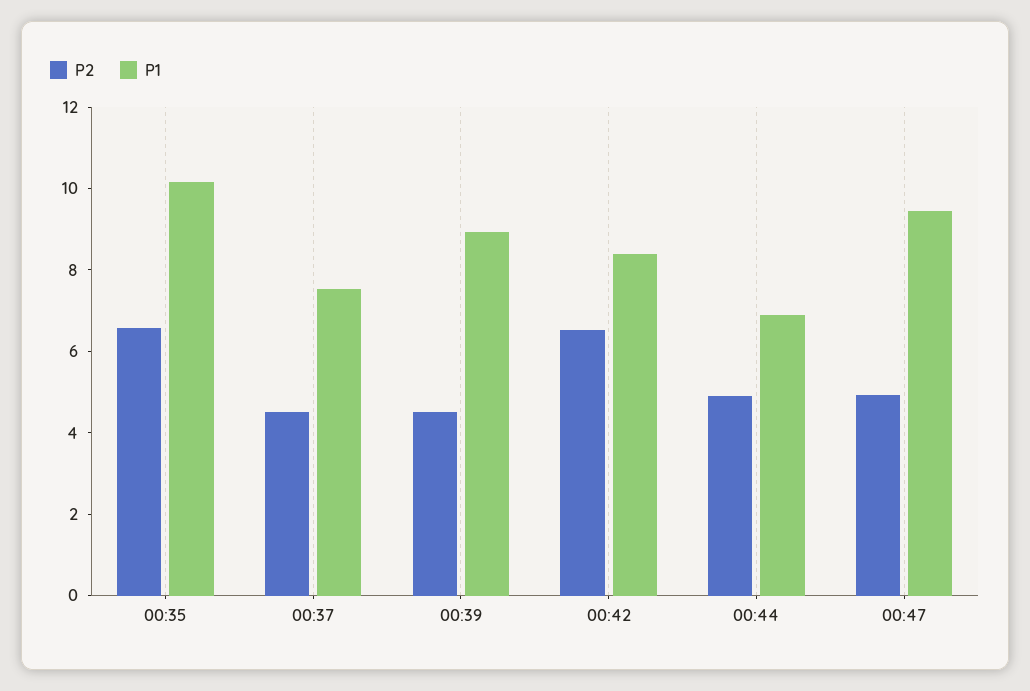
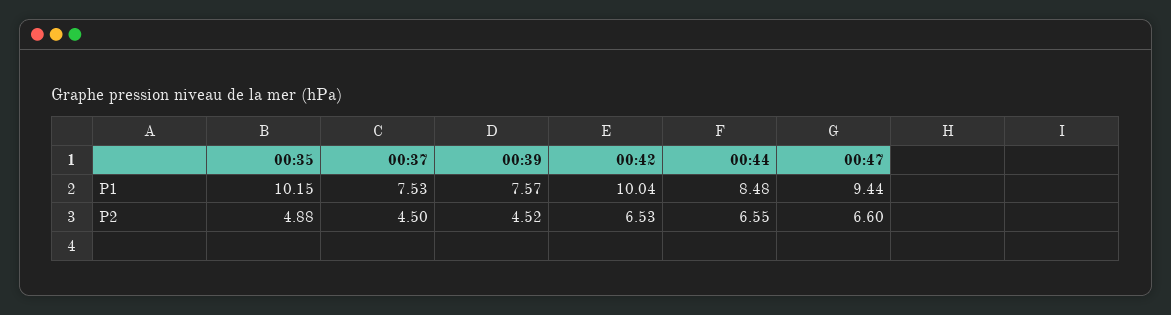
P2, 00:35: 6.5 -> 4.88
P1, 00:39: 9 -> 7.57
P1, 00:42: 8.5 -> 10.04
P2, 00:44: 5 -> 6.55
P1, 00:44: 7 -> 8.48
P2, 00:47: 5 -> 6.6

